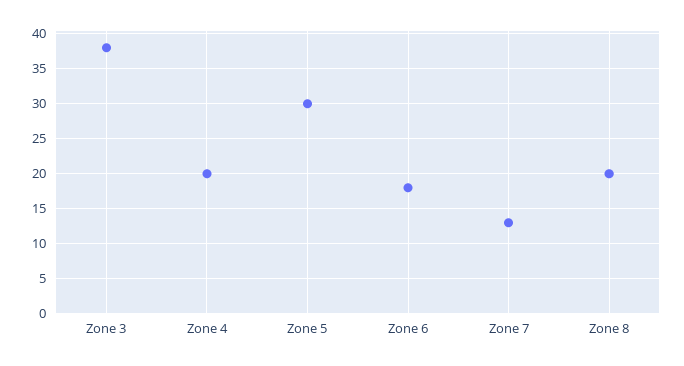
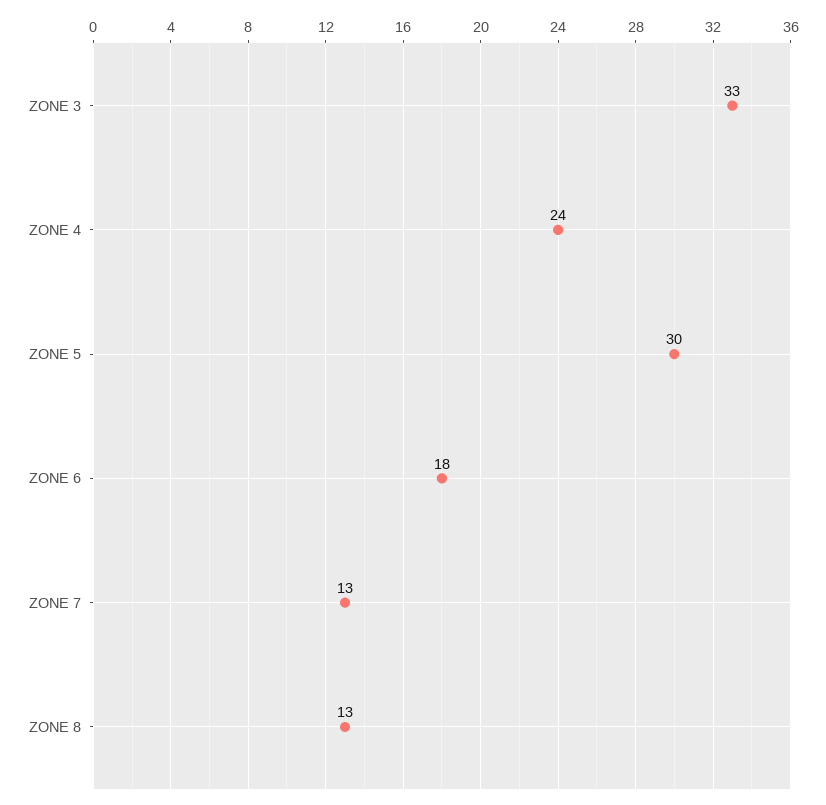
Zone 3: 38 -> 33
Zone 4: 20 -> 24
Zone 8: 20 -> 13

